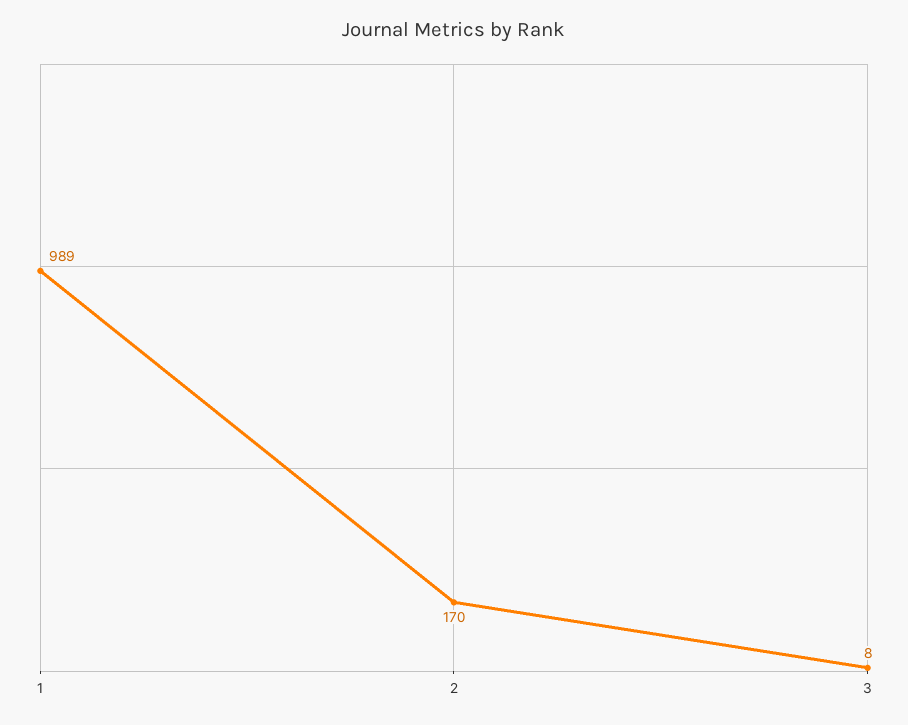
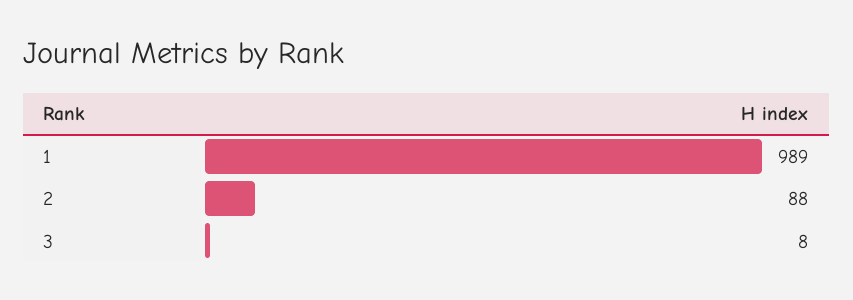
2: 170 -> 88

